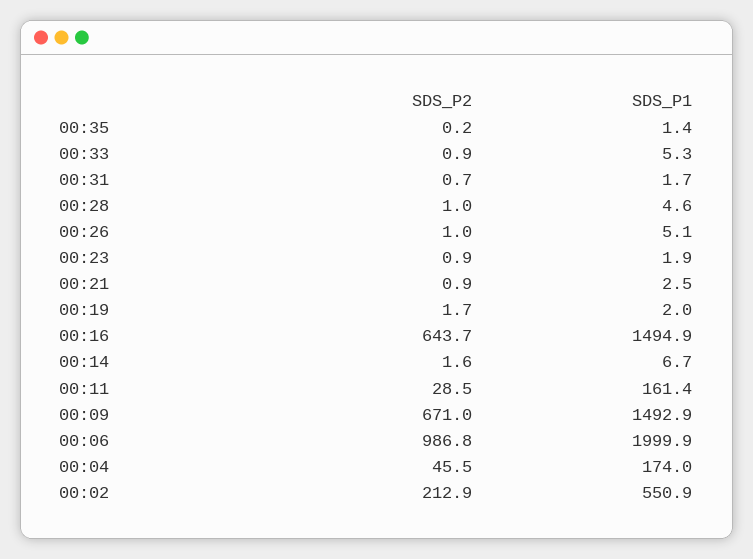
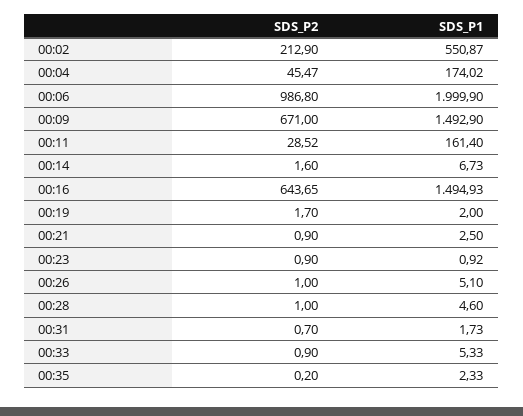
SDS_P1, 00:35: 1.4 -> 2.33
SDS_P1, 00:23: 1.9 -> 0.92

